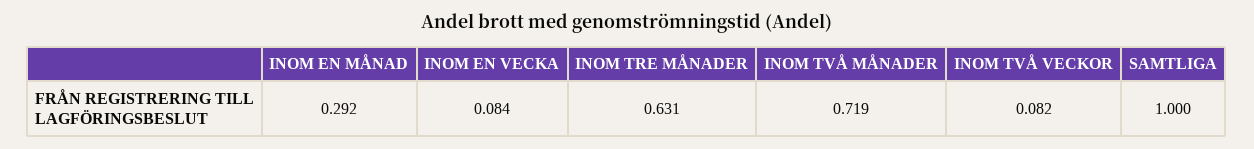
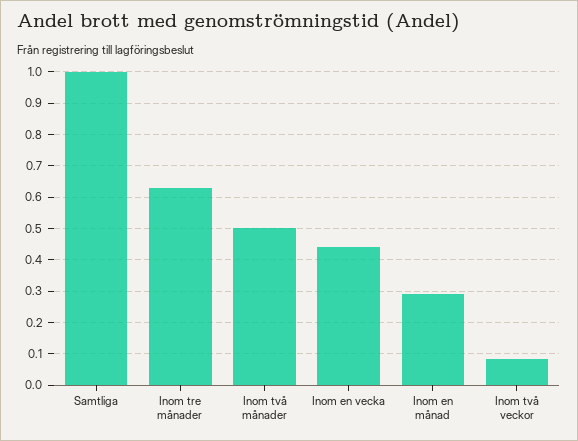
INOM EN VECKA: 0.084 -> 0.44
INOM TVÅ MÅNADER: 0.719 -> 0.5

